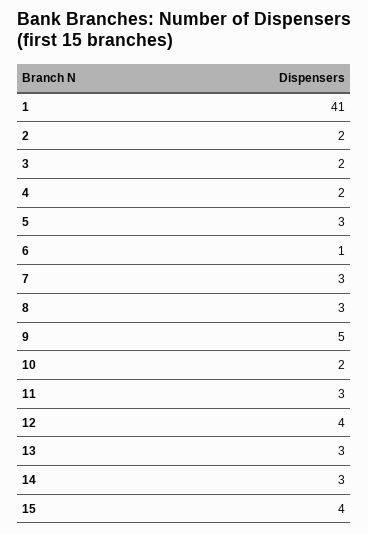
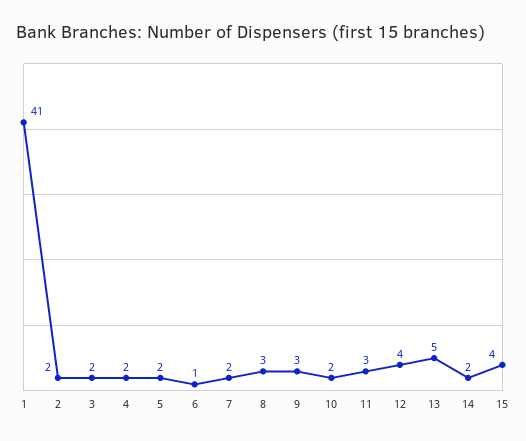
5: 3 -> 2
7: 3 -> 2
9: 5 -> 3
13: 3 -> 5
14: 3 -> 2

